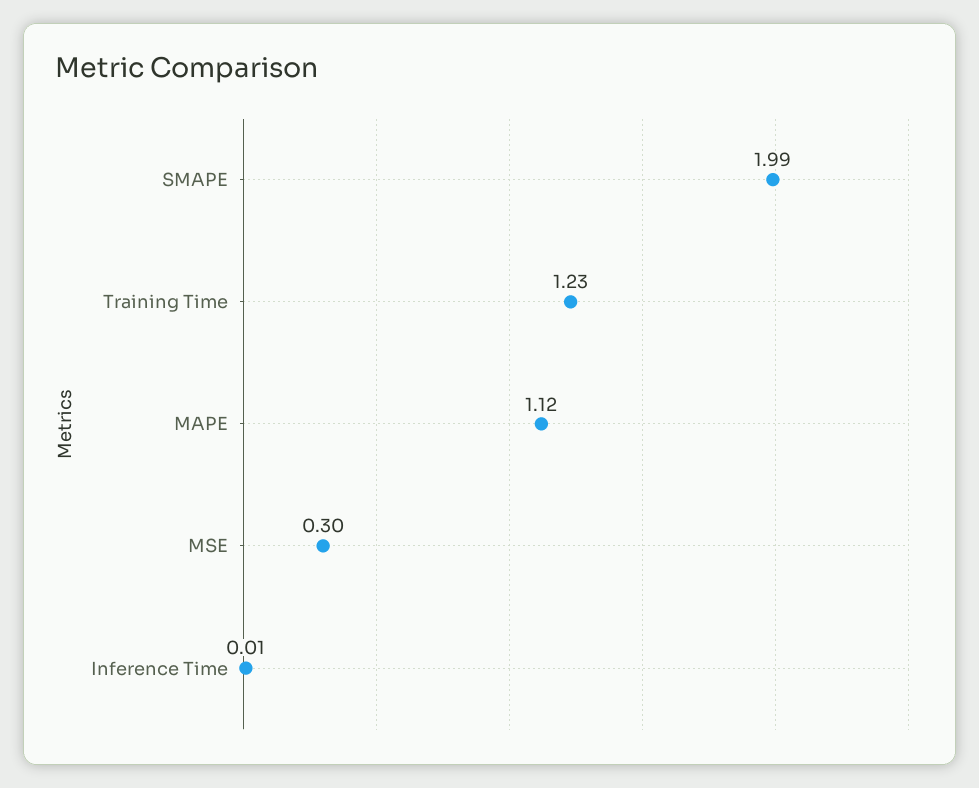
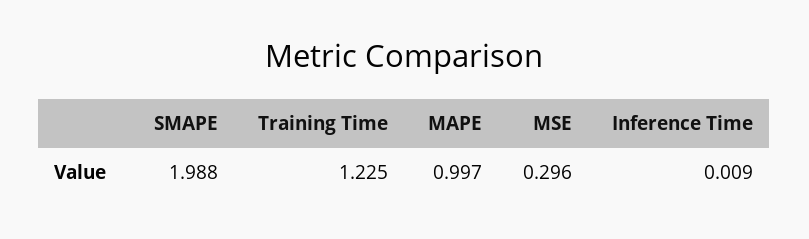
MAPE: 1.12 -> 0.997

